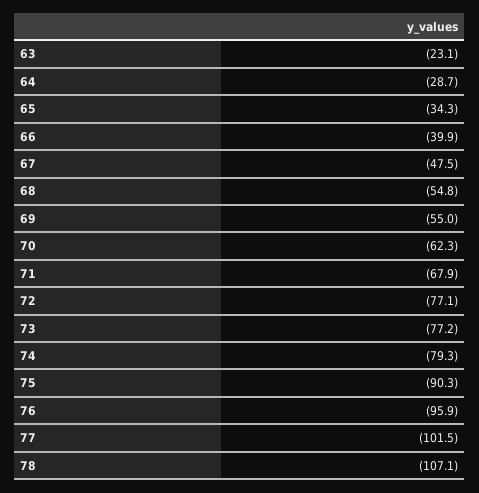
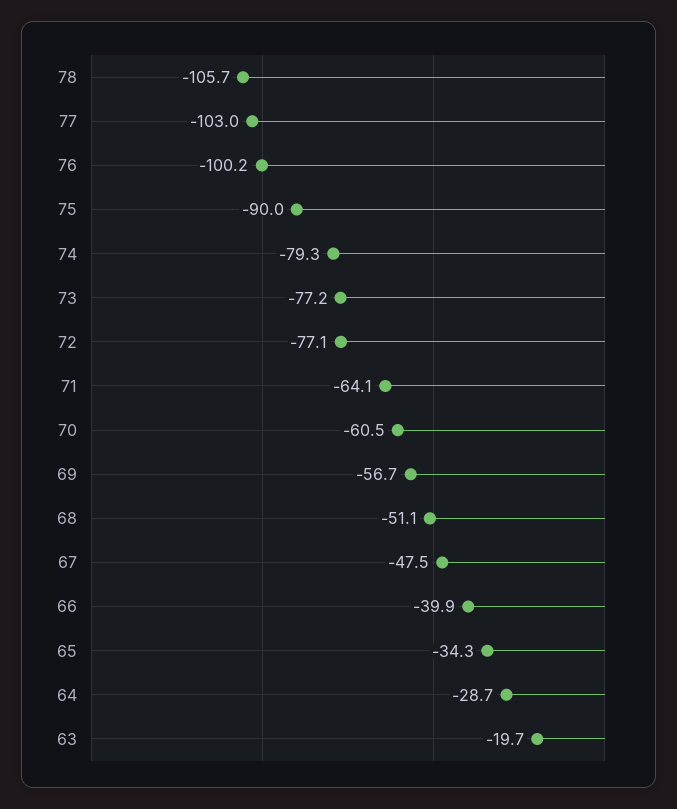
63: -23.1 -> -19.7
68: -54.8 -> -51.1
69: -55 -> -56.7
70: -62.3 -> -60.5
71: -67.9 -> -64.1
75: -90.3 -> -90
76: -95.9 -> -100.2
77: -101.5 -> -103
78: -107.1 -> -105.7

